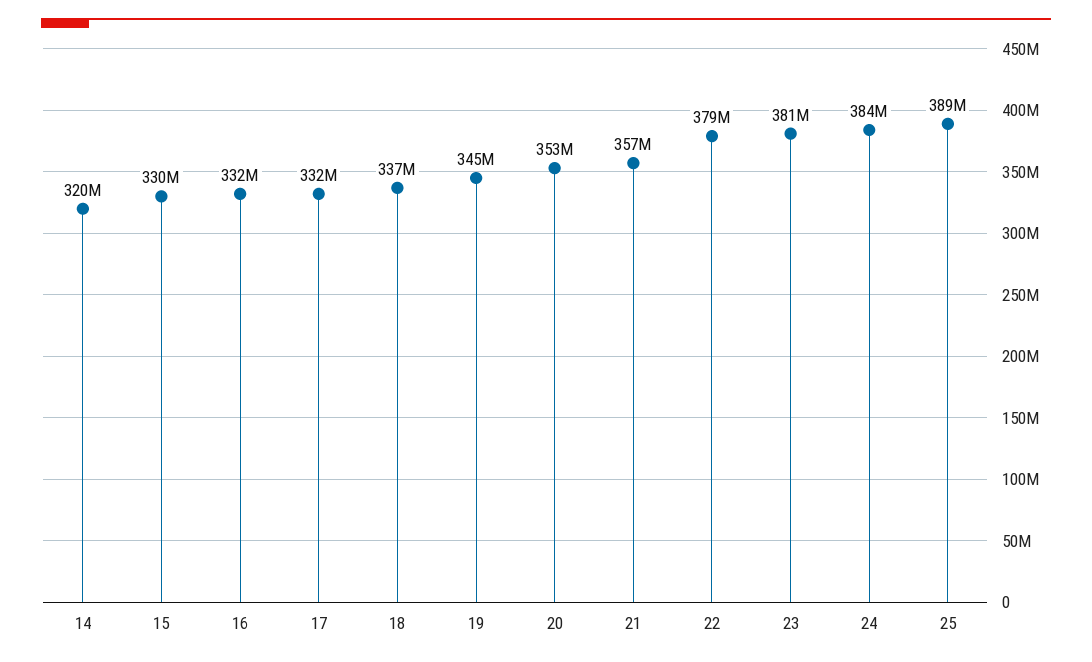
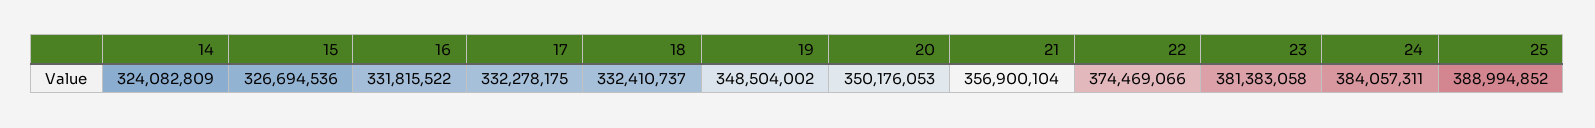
14: 320000000 -> 324082809
15: 330000000 -> 326694536
18: 337000000 -> 332410737
19: 345000000 -> 348504002
20: 353000000 -> 350176053
22: 379000000 -> 374469066

